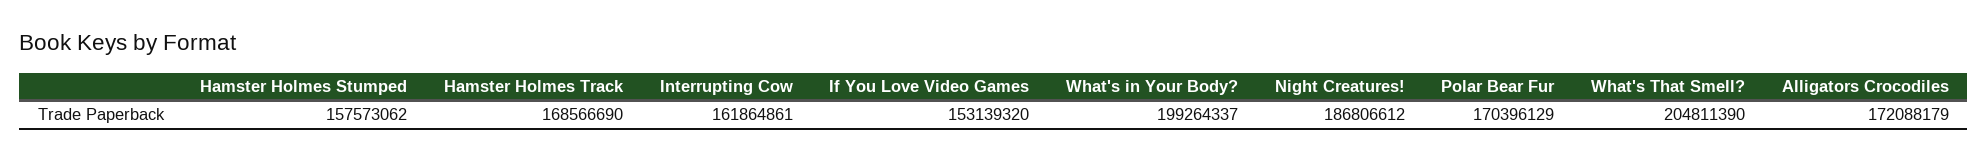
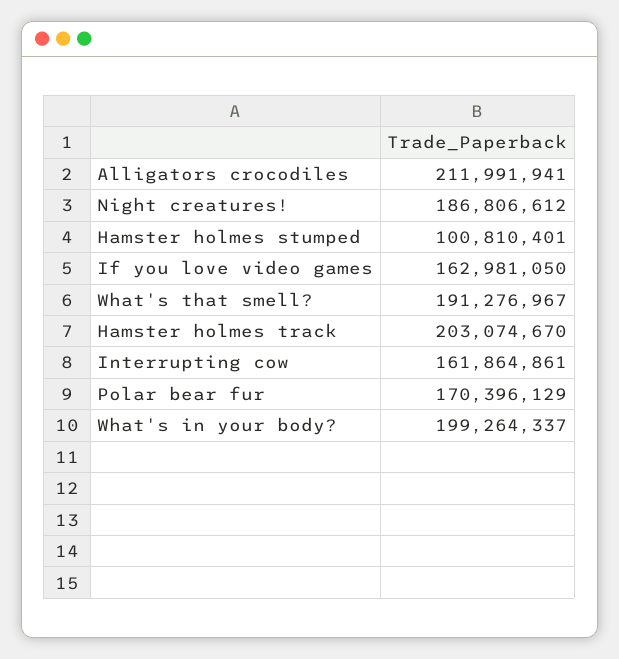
Hamster Holmes Stumped: 157573062 -> 100810401
Hamster Holmes Track: 168566690 -> 203074670
If You Love Video Games: 153139320 -> 162981050
What's That Smell?: 204811390 -> 191276967
Alligators Crocodiles: 172088179 -> 211991941

